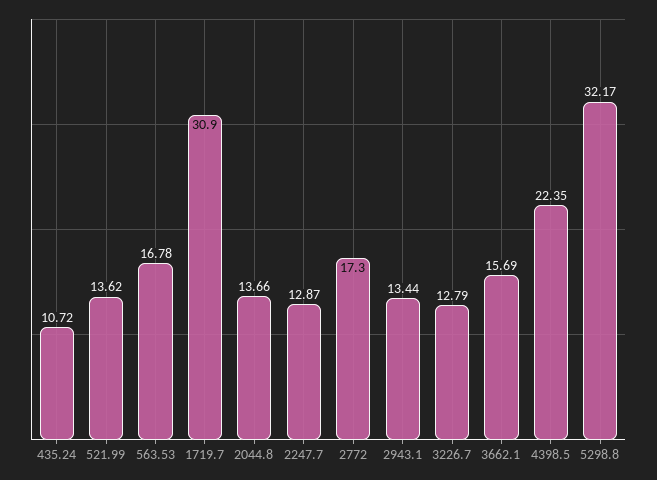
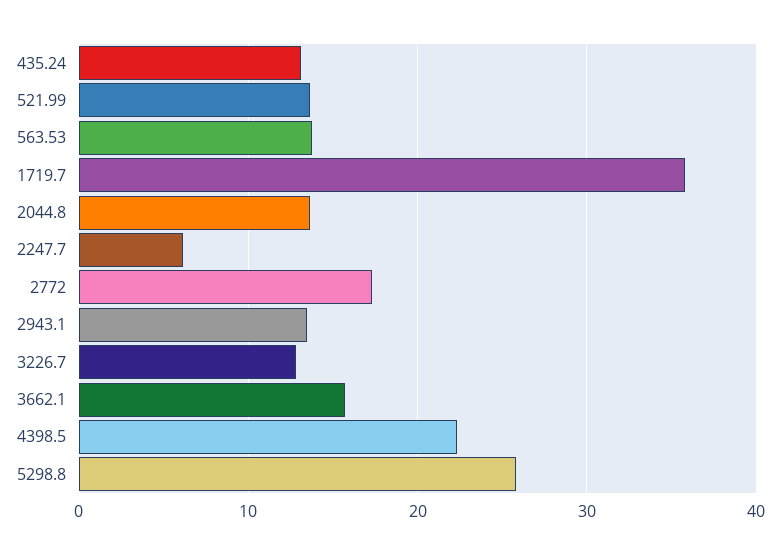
435.24: 10.72 -> 13
563.53: 16.78 -> 14
1719.7: 30.9 -> 36
2247.7: 12.87 -> 6
5298.8: 32.17 -> 26

